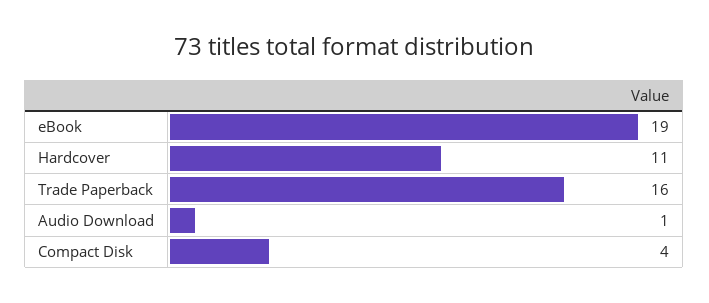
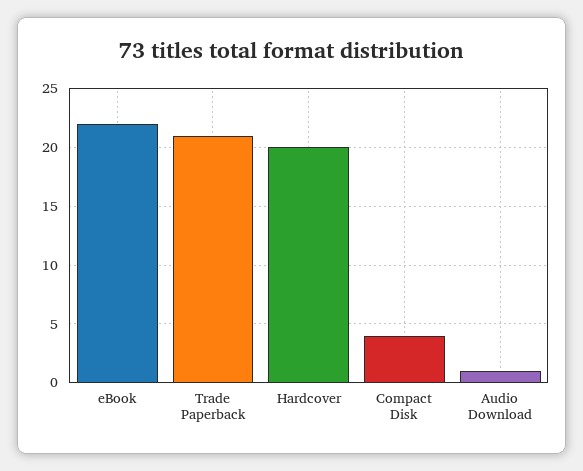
eBook: 19 -> 22
Hardcover: 11 -> 20
Trade Paperback: 16 -> 21

